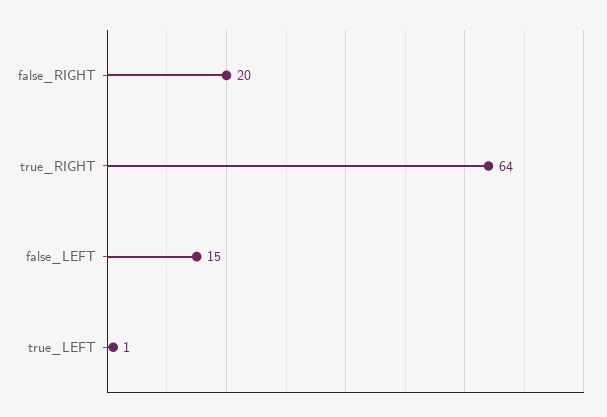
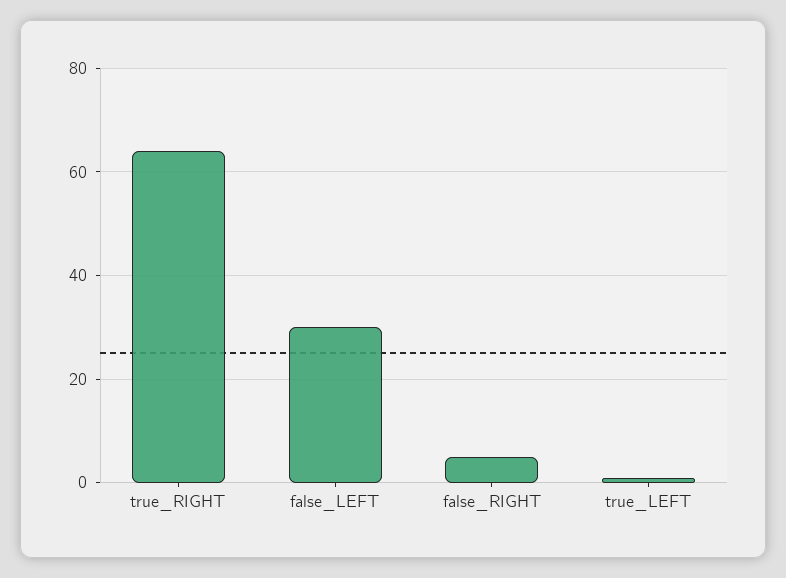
false_RIGHT: 20 -> 5
false_LEFT: 15 -> 30

